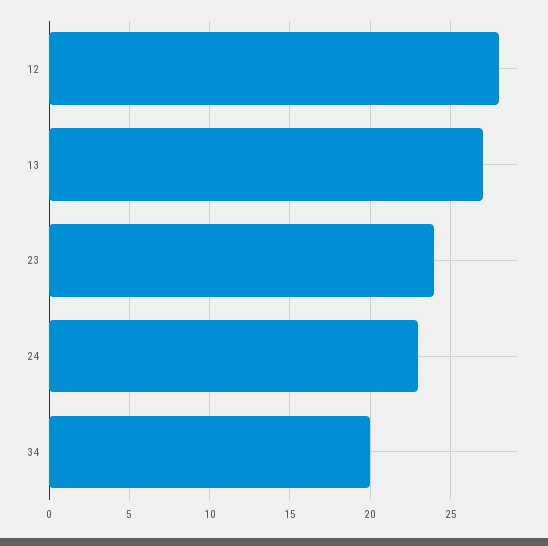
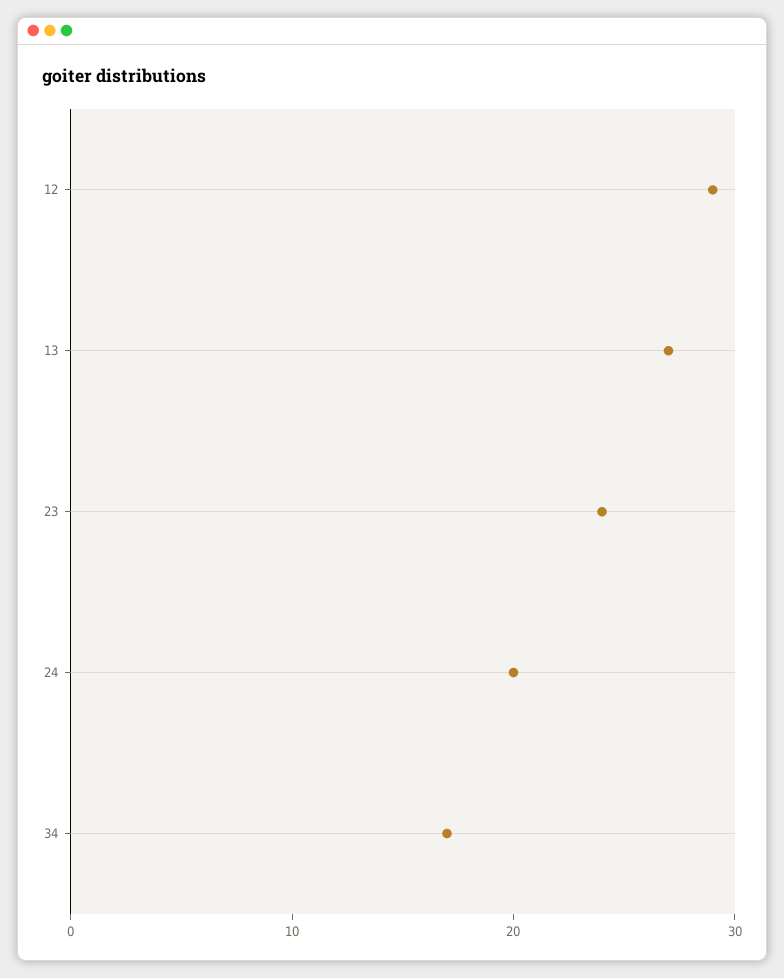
12: 28 -> 29
24: 23 -> 20
34: 20 -> 17

